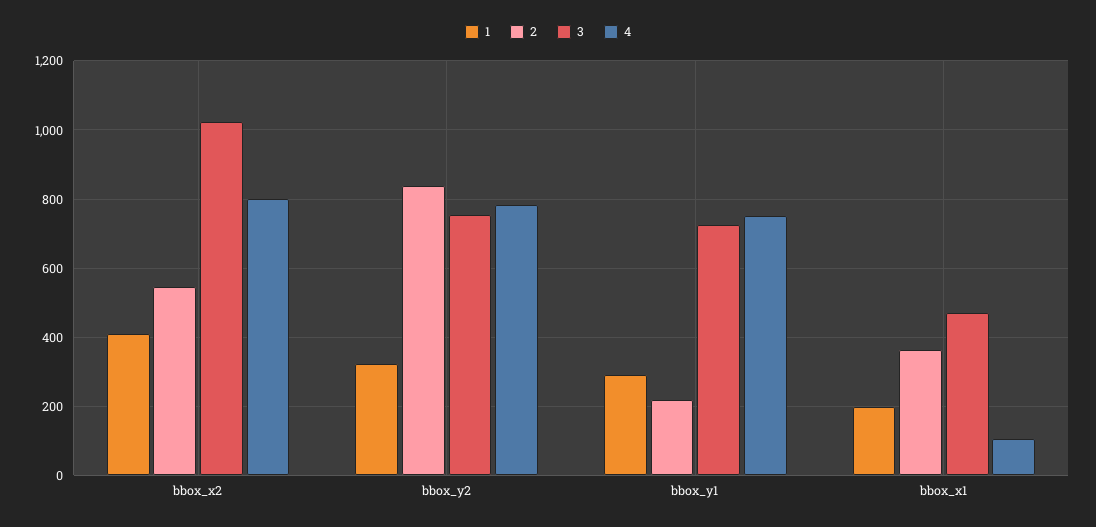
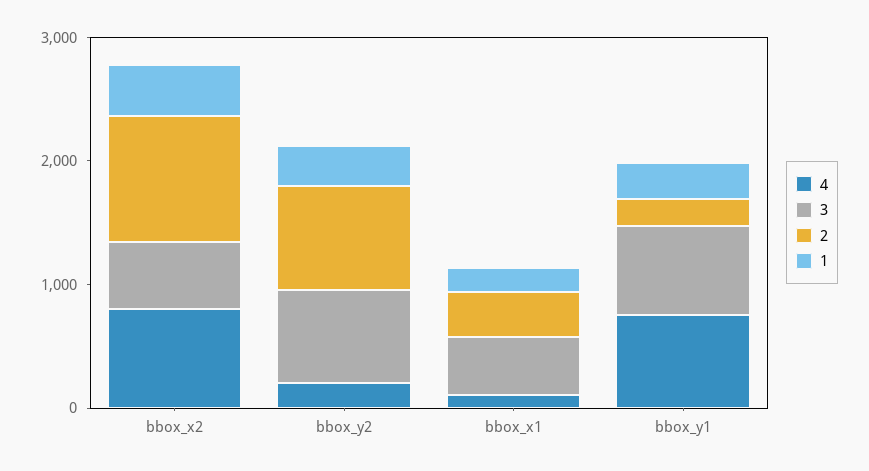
2, bbox_x2: 540 -> 1000
3, bbox_x2: 1020 -> 600
4, bbox_y2: 780 -> 200

